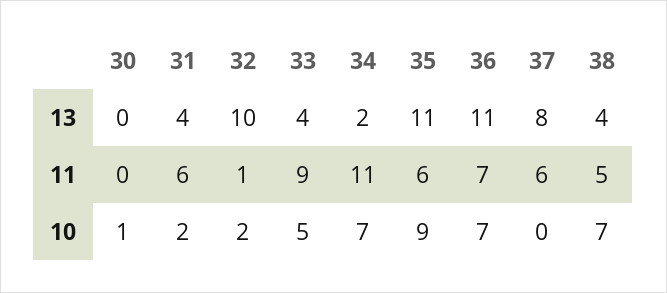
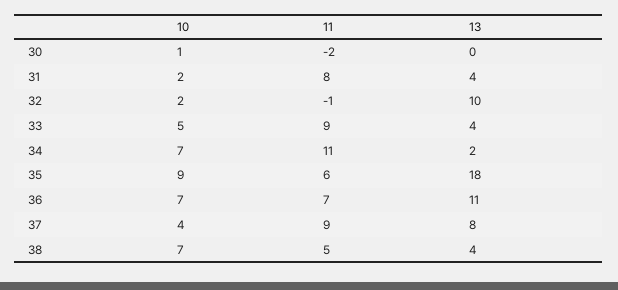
35, 13: 11 -> 18
30, 11: 0 -> -2
31, 11: 6 -> 8
32, 11: 1 -> -1
37, 11: 6 -> 9
37, 10: 0 -> 4

